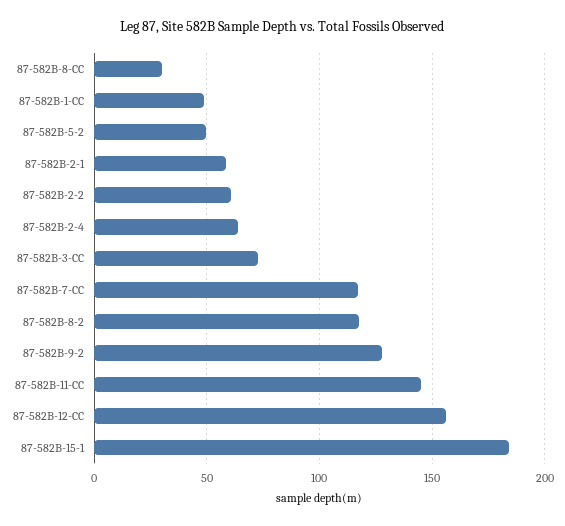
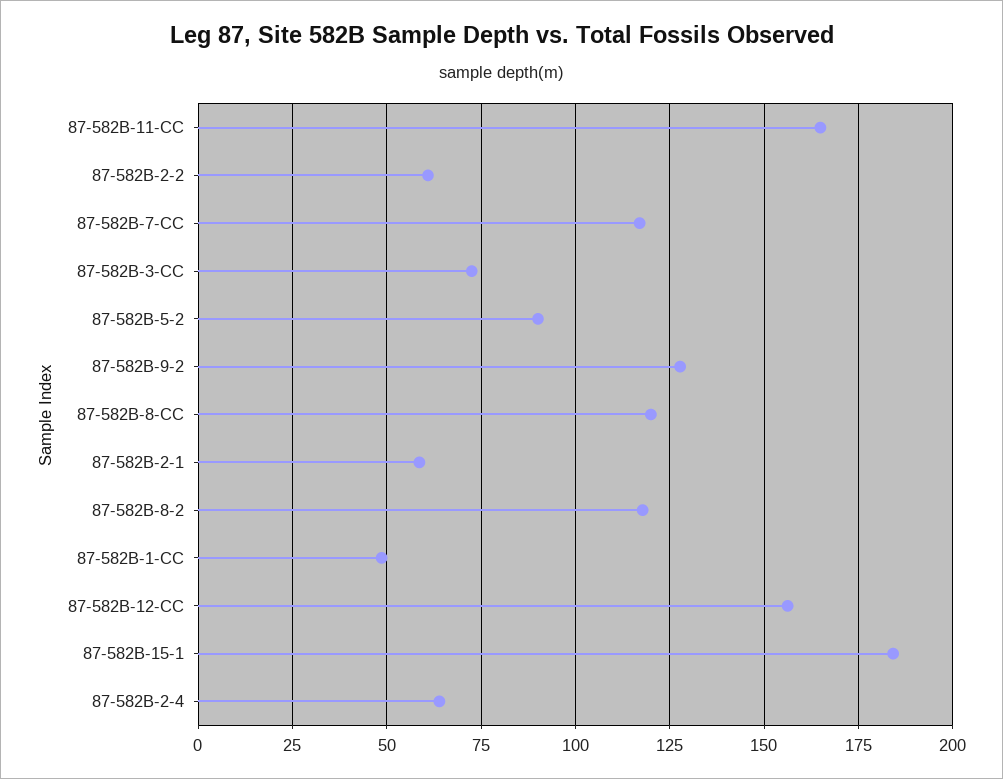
87-582B-8-CC: 30 -> 120
87-582B-5-2: 50 -> 90
87-582B-11-CC: 145 -> 165

